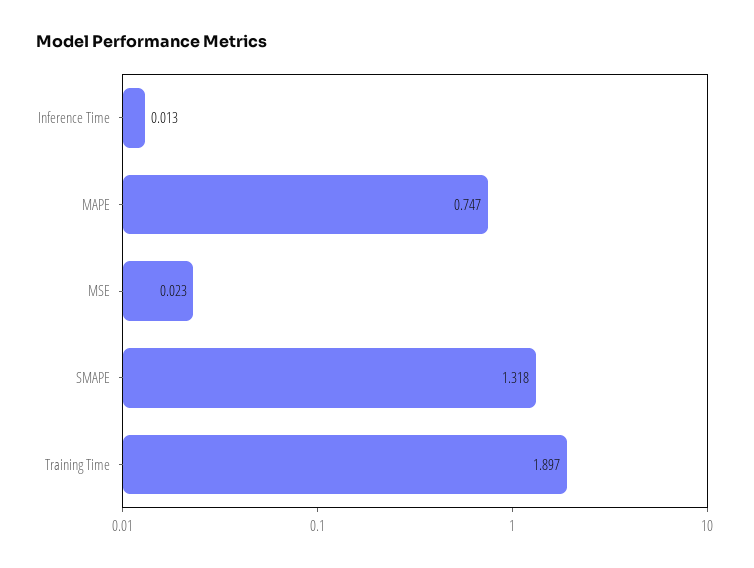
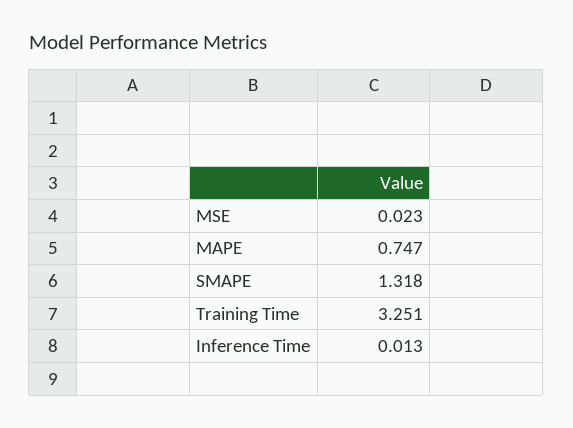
Training Time: 1.897 -> 3.251

